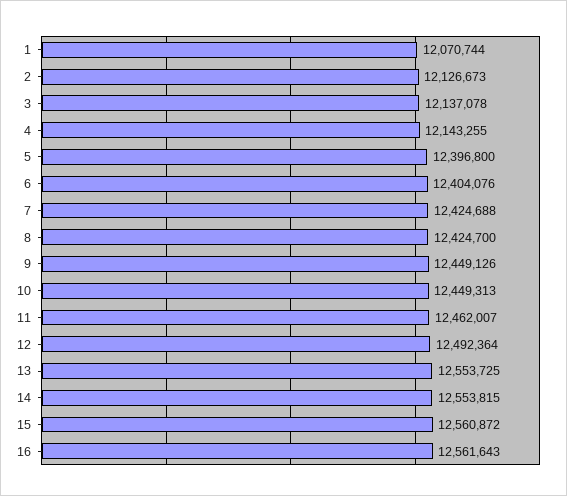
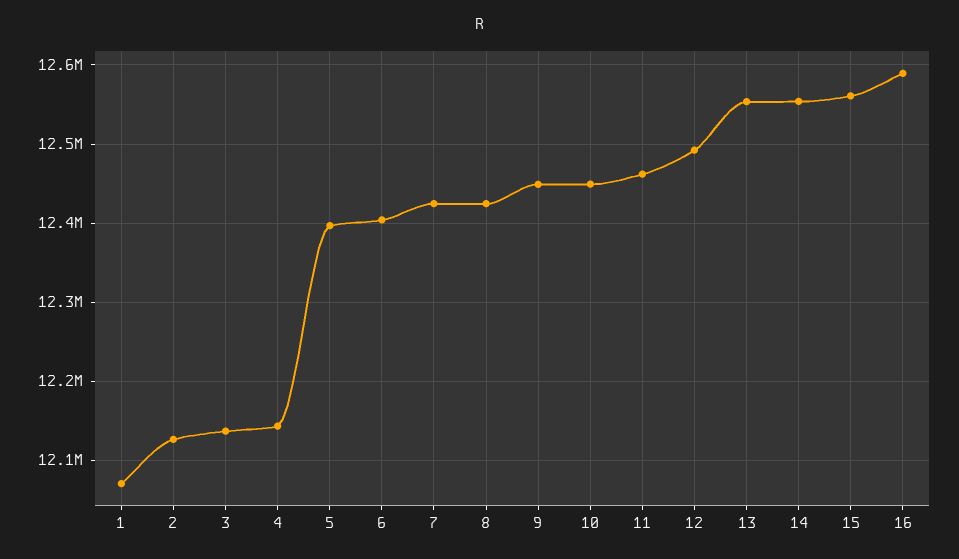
16: 12561643 -> 12590000

